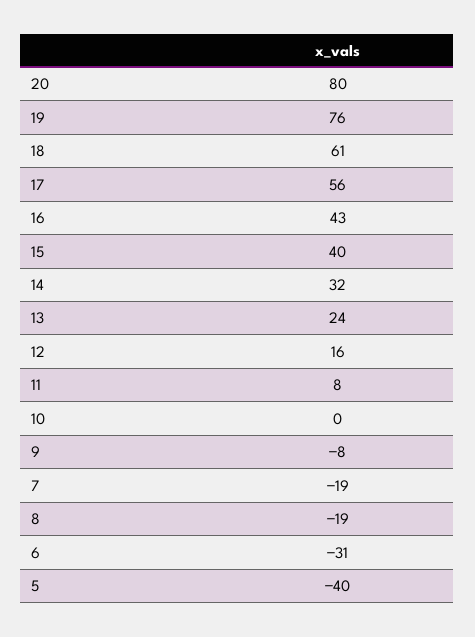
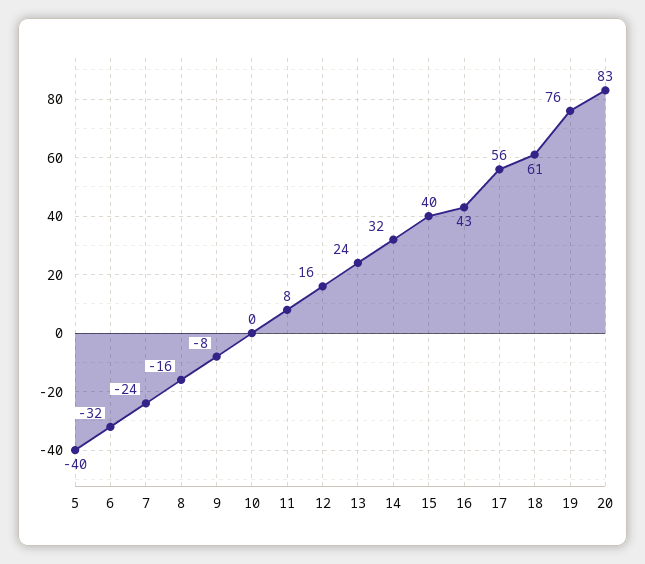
20: 80 -> 83
7: -19 -> -24
8: -19 -> -16
6: -31 -> -32

